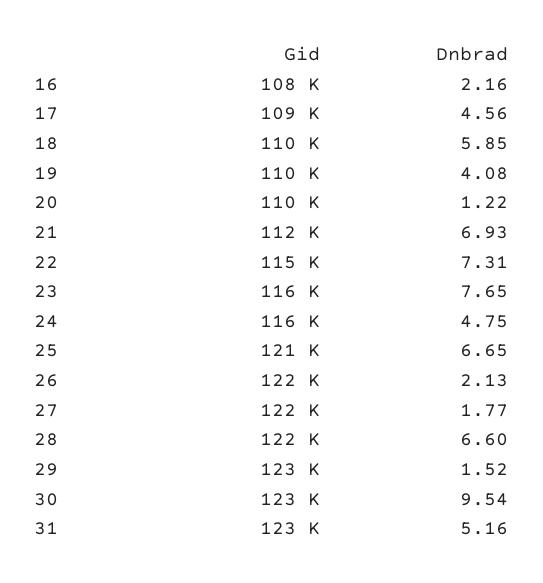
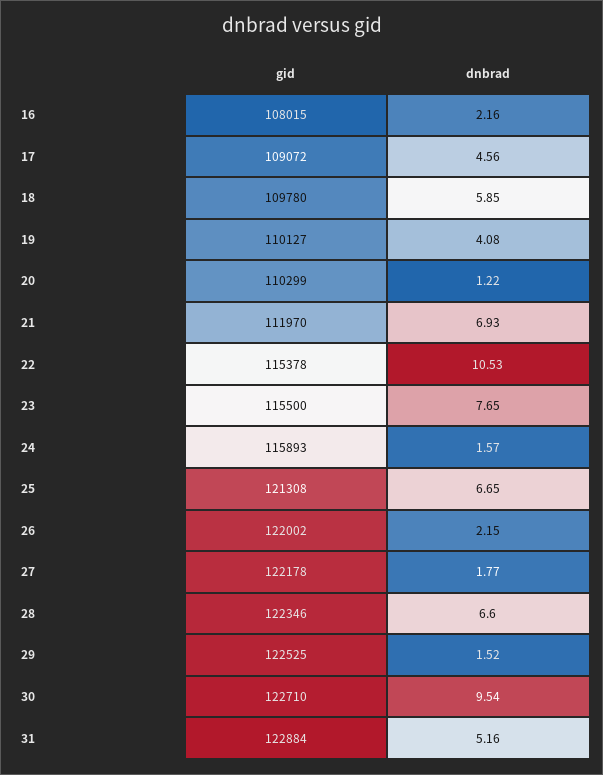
Dnbrad, 22: 7.31 -> 10.53
Dnbrad, 24: 4.75 -> 1.57
Dnbrad, 26: 2.13 -> 2.15

